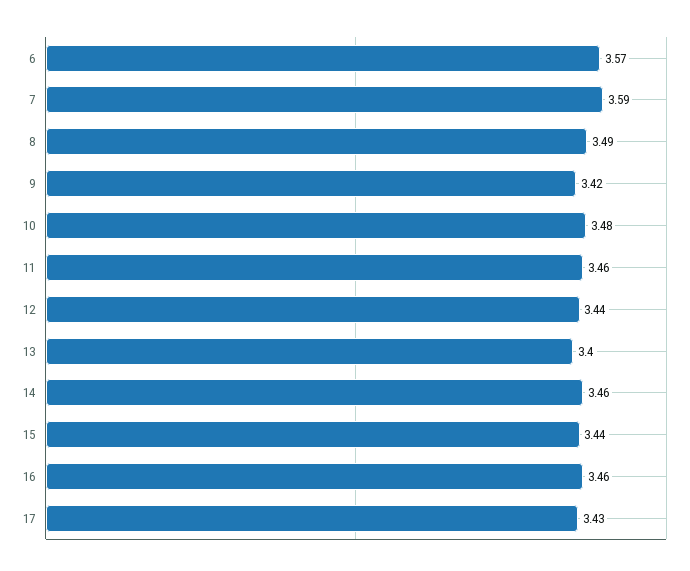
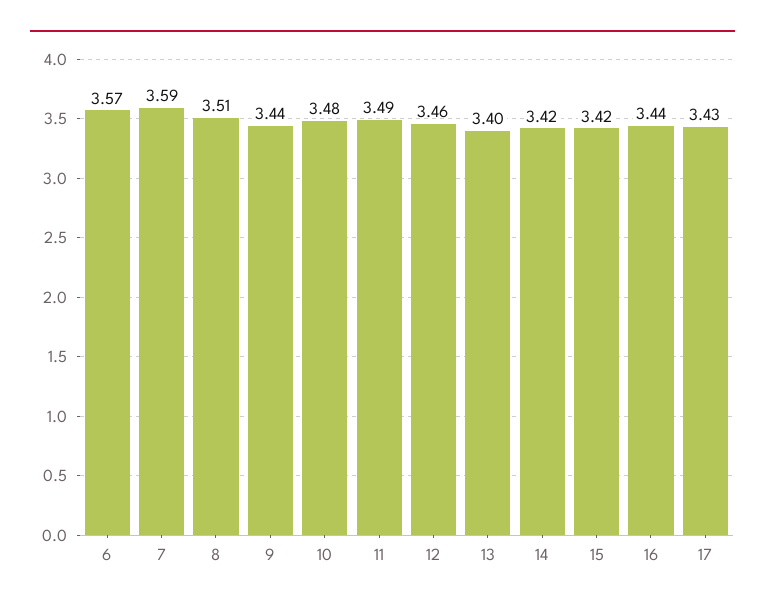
8: 3.49 -> 3.51
9: 3.42 -> 3.44
11: 3.46 -> 3.49
12: 3.44 -> 3.46
14: 3.46 -> 3.42
15: 3.44 -> 3.42
16: 3.46 -> 3.44

